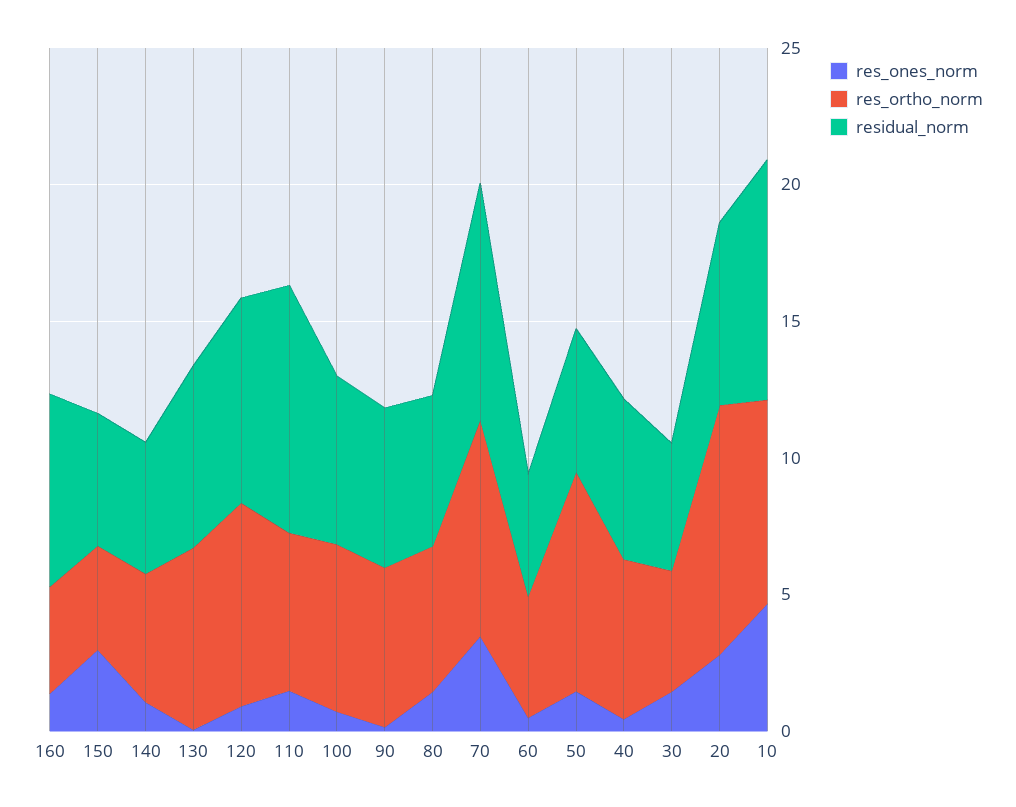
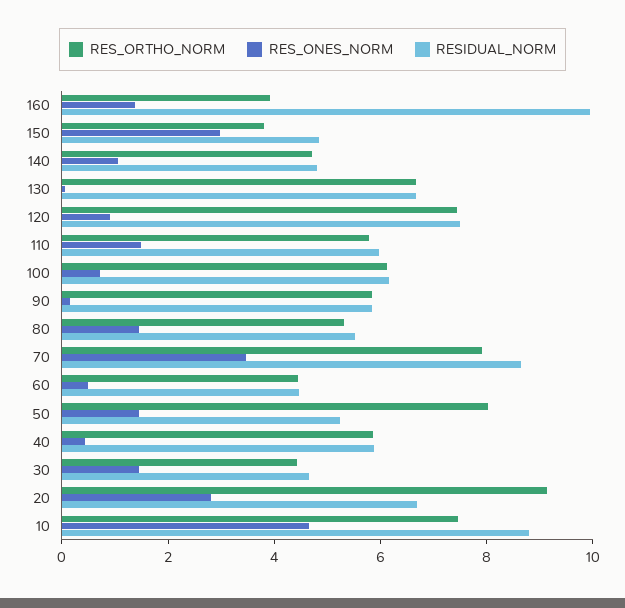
residual_norm, 160: 7 -> 10
residual_norm, 110: 9 -> 6

